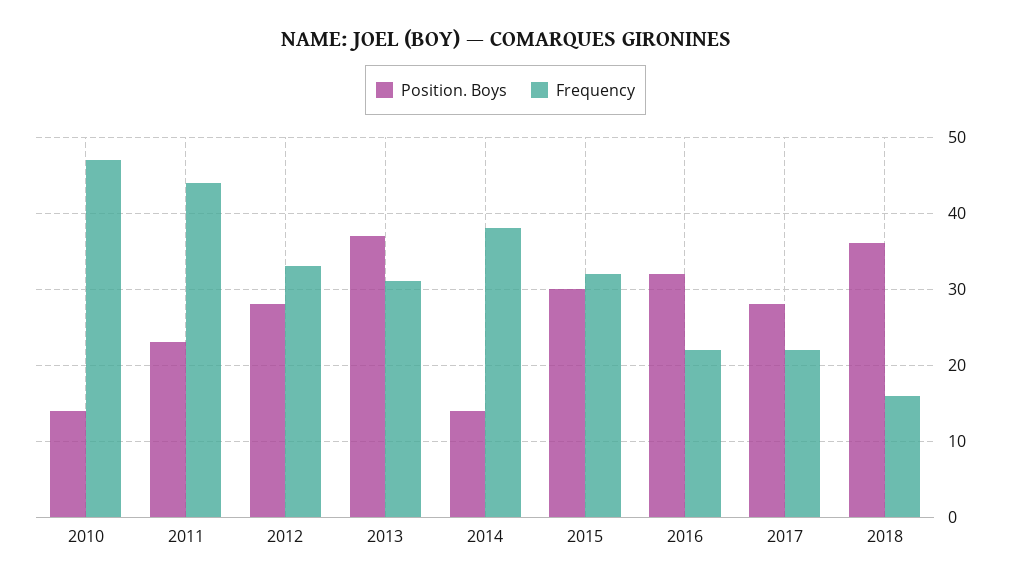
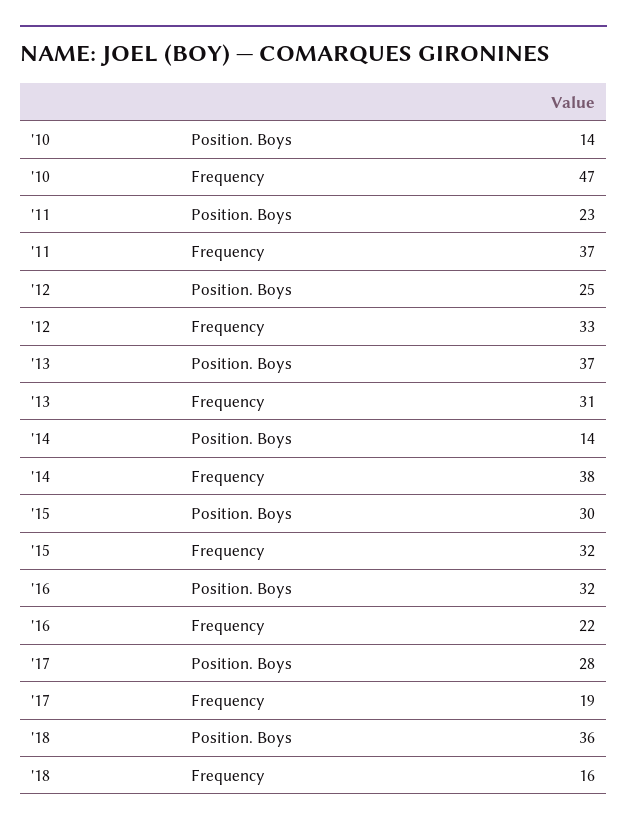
Frequency, 2011: 44 -> 37
Position. Boys, 2012: 28 -> 25
Frequency, 2017: 22 -> 19

